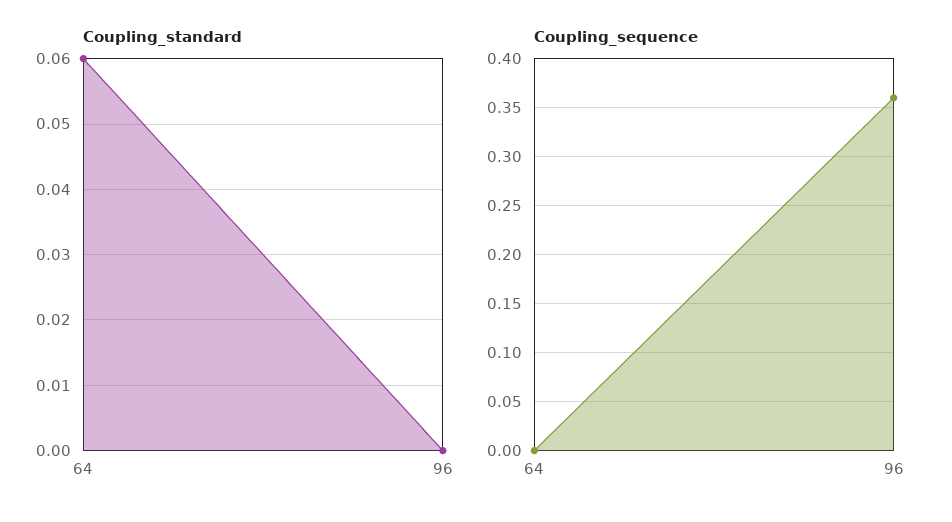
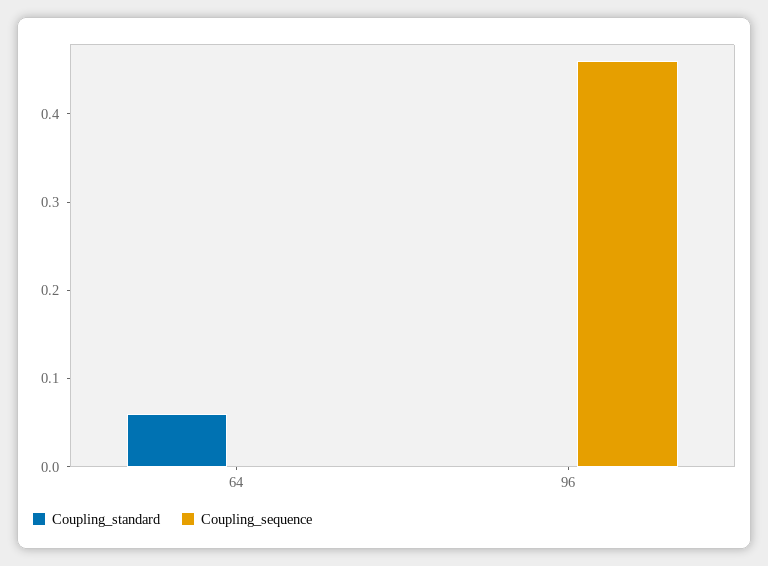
Coupling_sequence, 96: 0.36 -> 0.46

